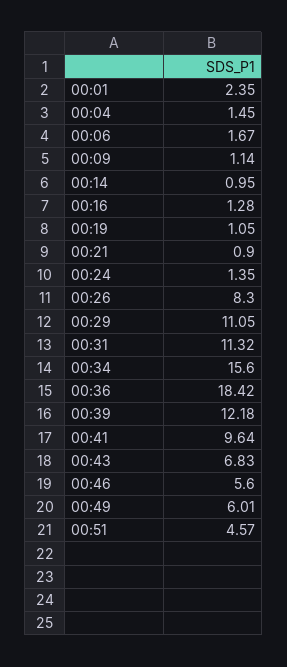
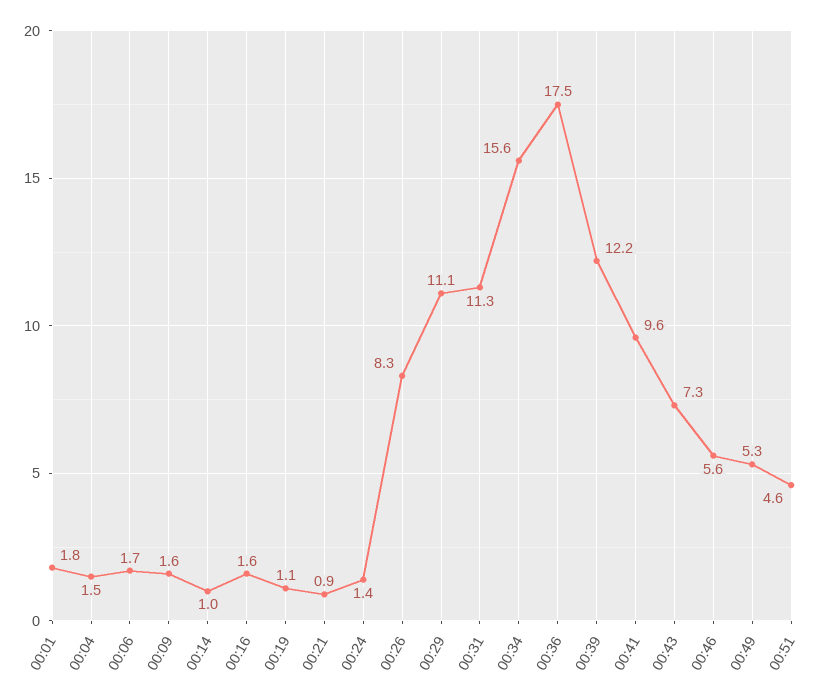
00:01: 2.35 -> 1.8
00:09: 1.14 -> 1.6
00:16: 1.28 -> 1.6
00:36: 18.42 -> 17.5
00:43: 6.83 -> 7.3
00:49: 6.01 -> 5.3

